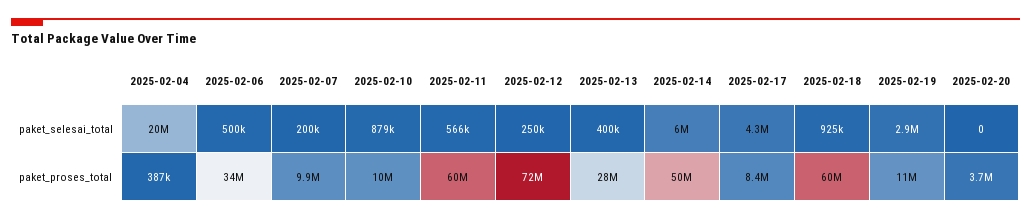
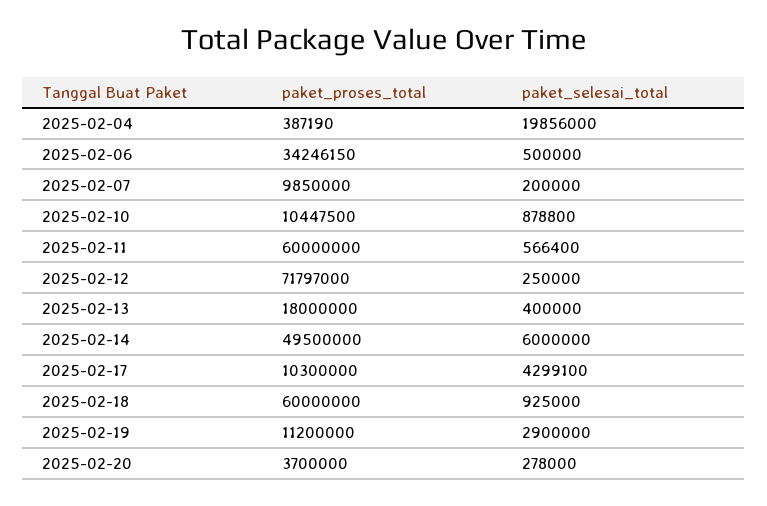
2025-02-20, paket_selesai_total: 0 -> 278000
2025-02-13, paket_proses_total: 28000000 -> 18000000
2025-02-17, paket_proses_total: 8400000 -> 10300000

